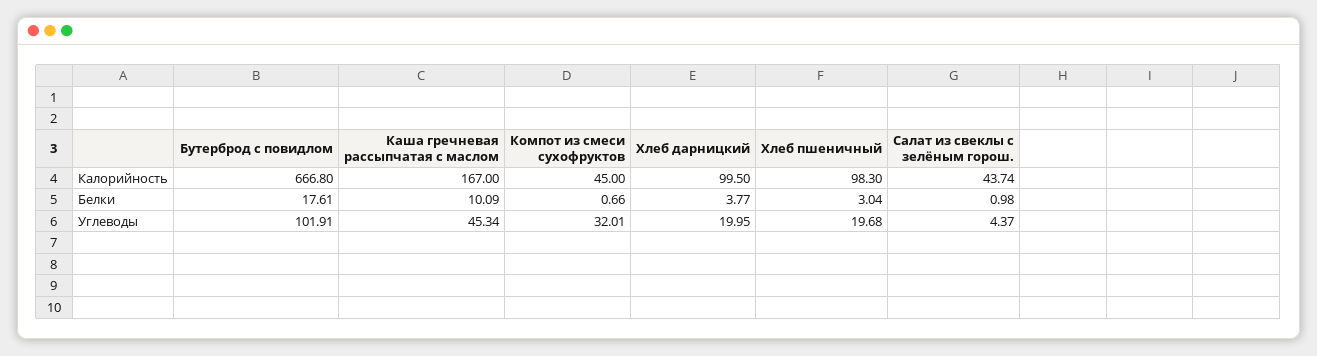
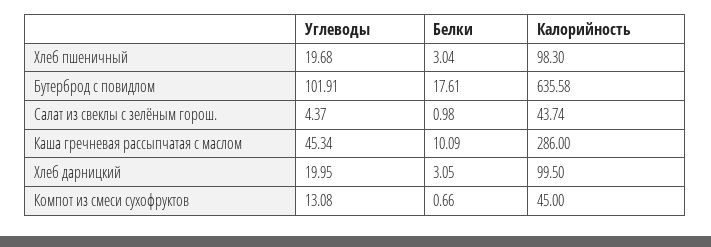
Бутерброд с повидлом, Калорийность: 666.8 -> 635.58
Каша гречневая рассыпчатая с маслом, Калорийность: 167 -> 286
Хлеб дарницкий, Белки: 3.77 -> 3.05
Компот из смеси сухофруктов, Углеводы: 32.01 -> 13.08

